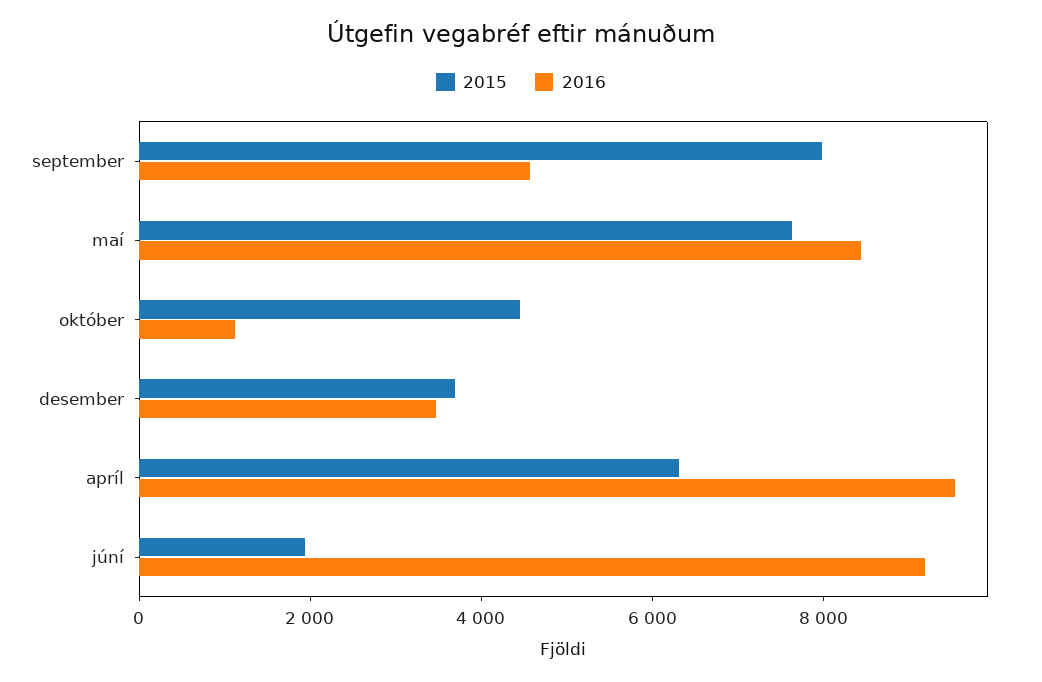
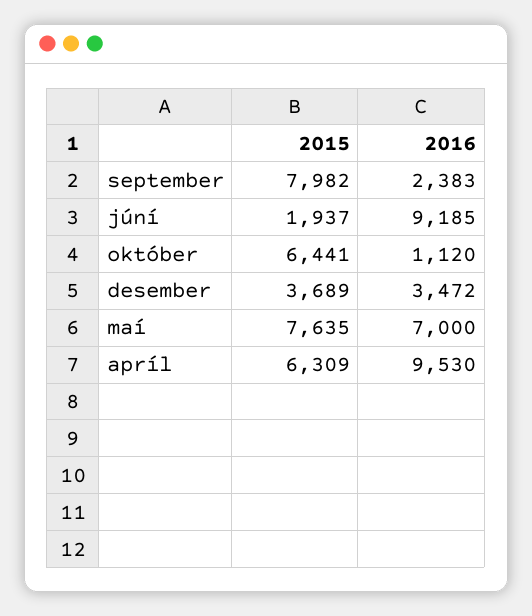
2016, september: 4500 -> 2383
2016, maí: 8500 -> 7000
2015, október: 4500 -> 6441

